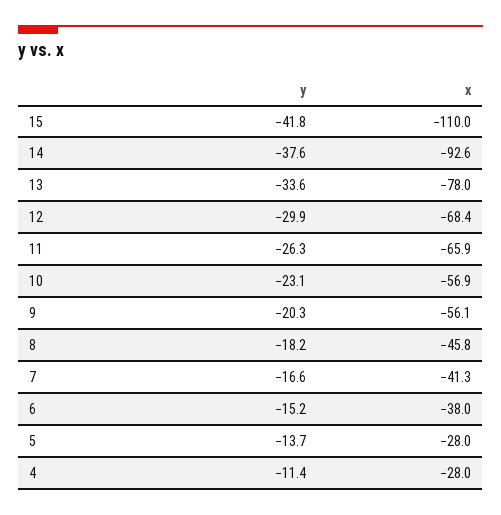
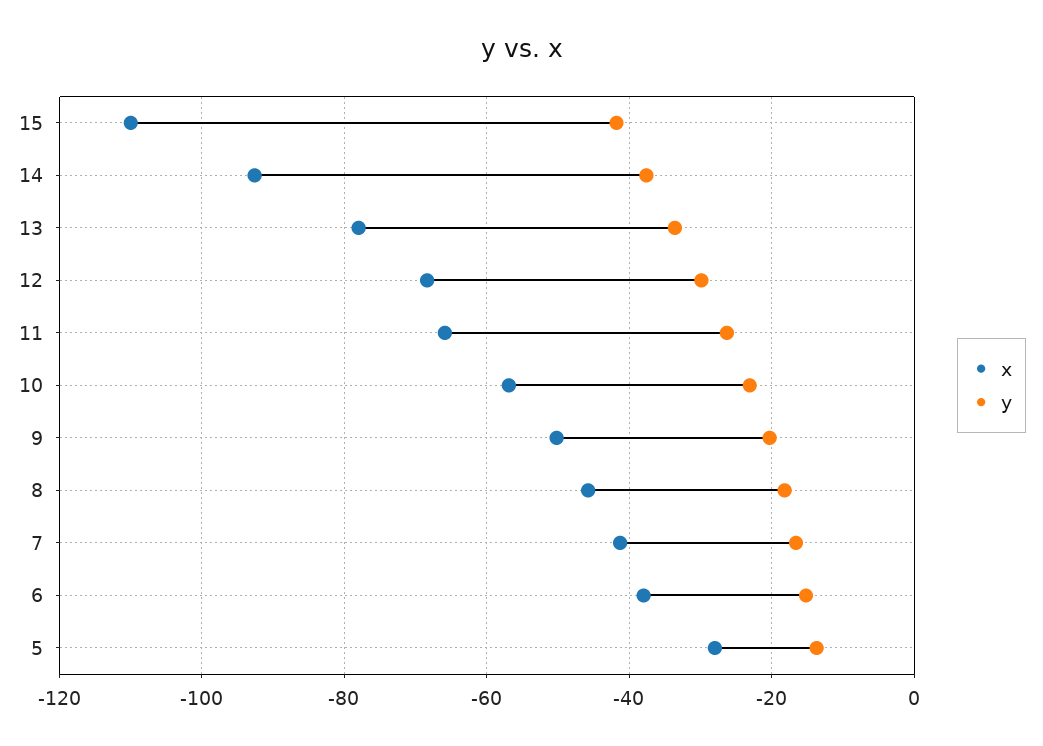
x, 9: -56.1 -> -50
y, 4: -11.4 -> none
x, 4: -28 -> none

